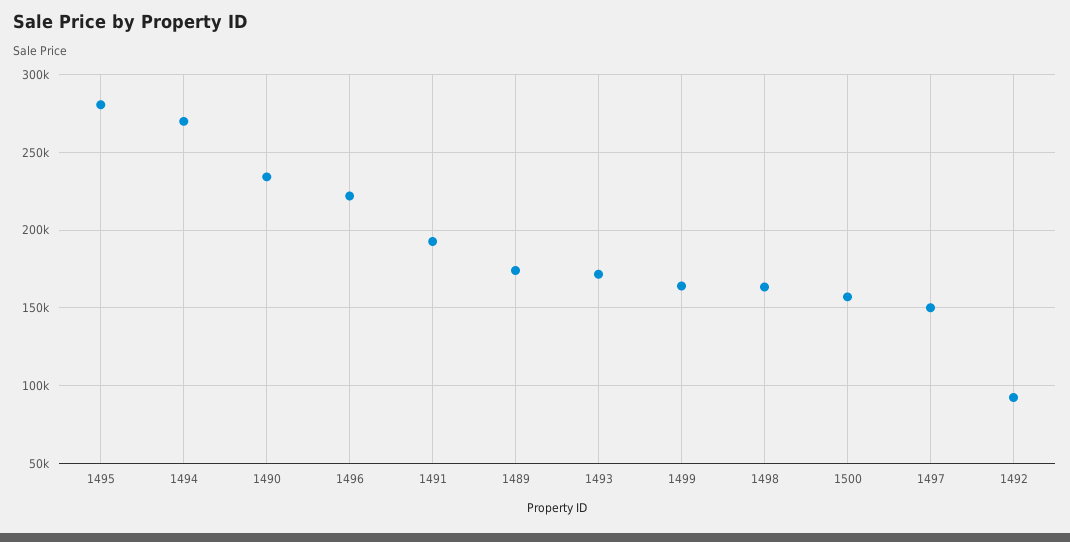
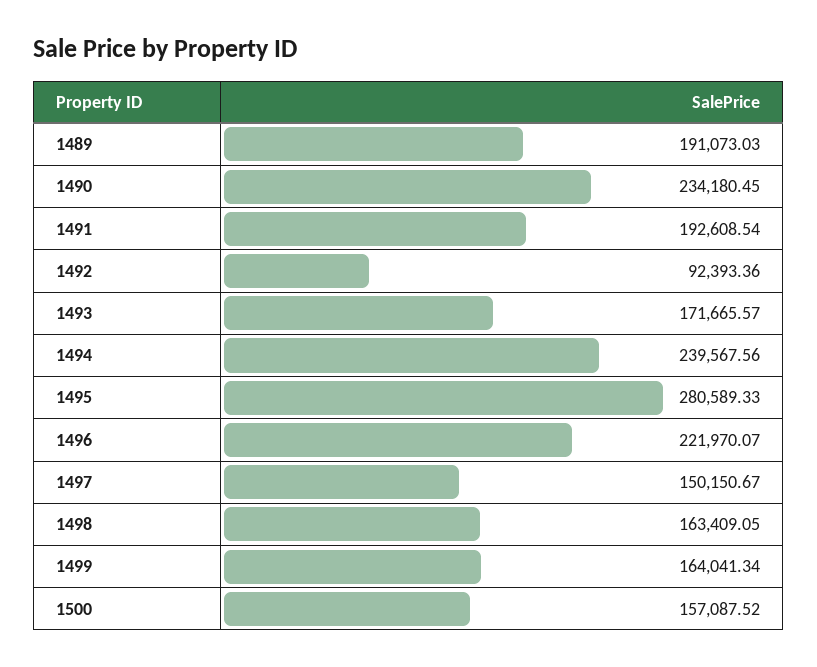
1494: 270000 -> 239567.56
1489: 175000 -> 191073.03

